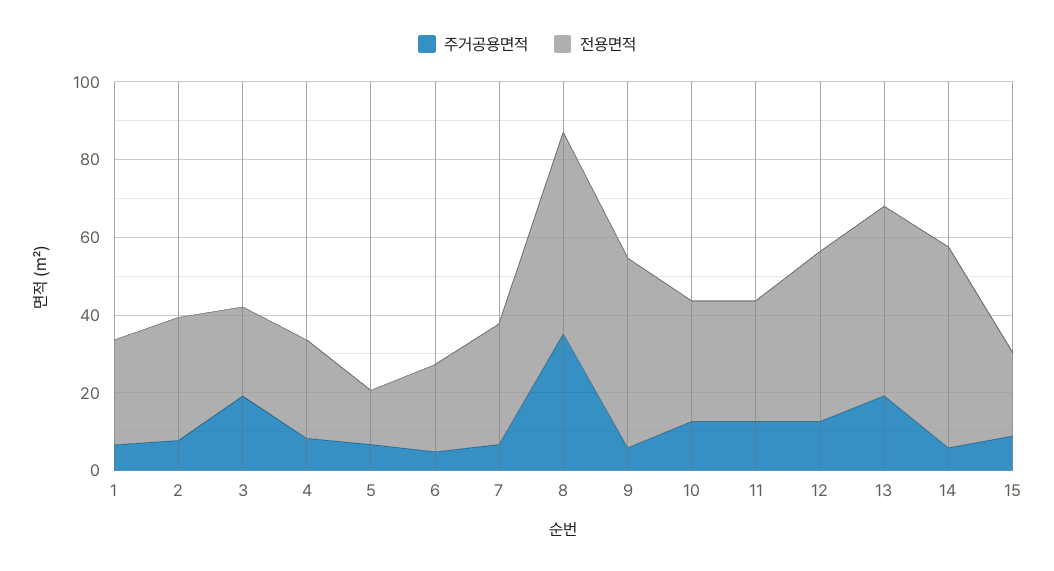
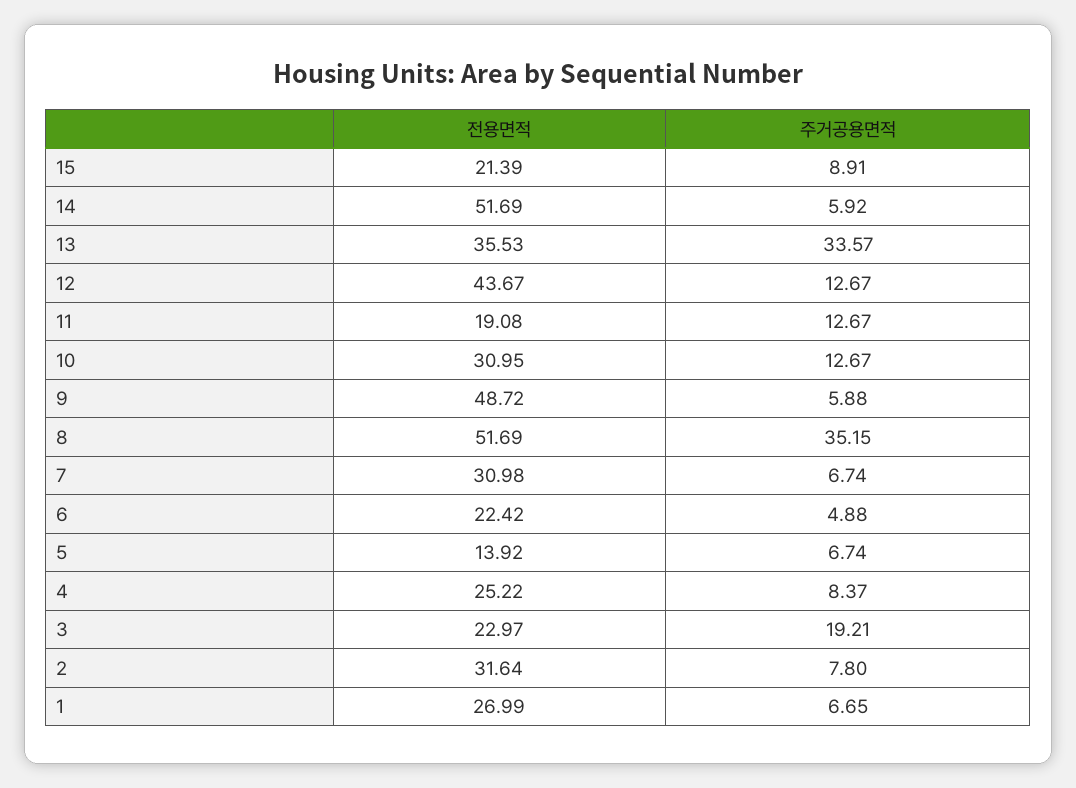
전용면적, 11: 30 -> 19.08
주거공용면적, 13: 20 -> 33.57
전용면적, 13: 50 -> 35.53

